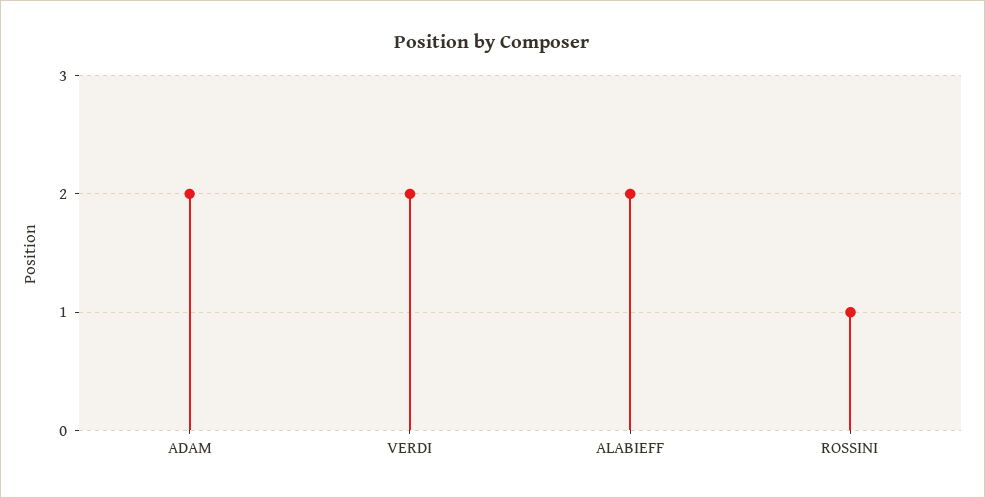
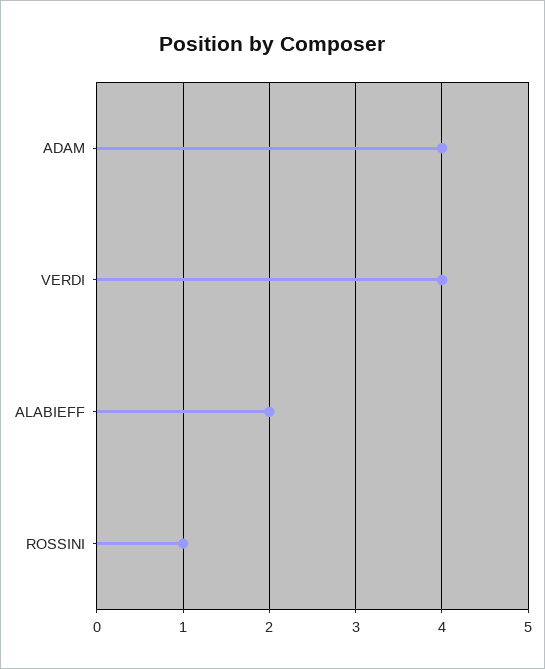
ADAM: 2 -> 4
VERDI: 2 -> 4

